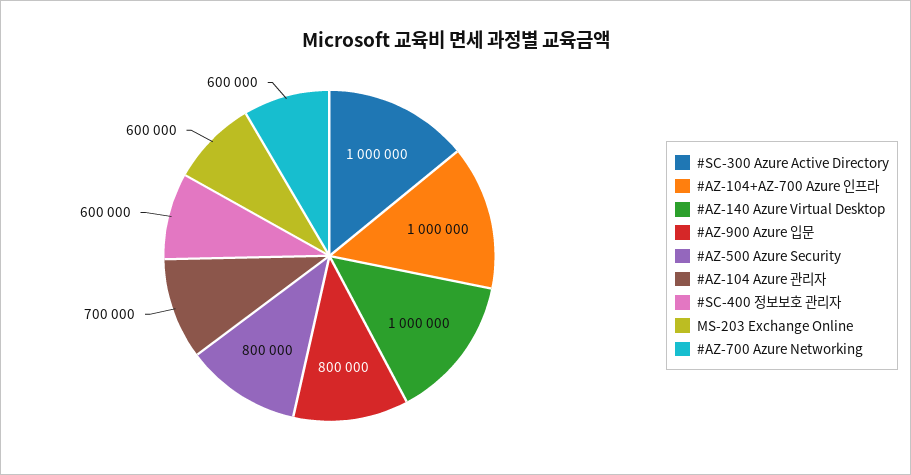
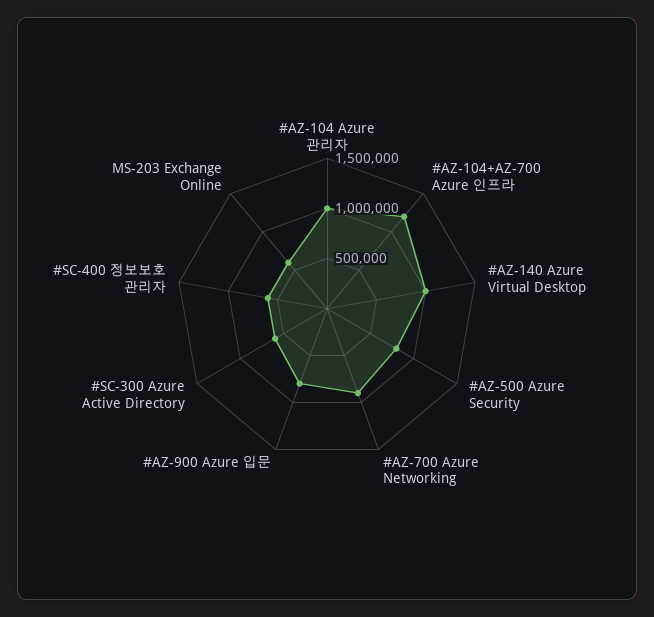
#SC-300 Azure Active Directory: 1000000 -> 600000
#AZ-104+AZ-700 Azure 인프라: 1000000 -> 1200000
#AZ-104 Azure 관리자: 700000 -> 1000000
#AZ-700 Azure Networking: 600000 -> 900000

